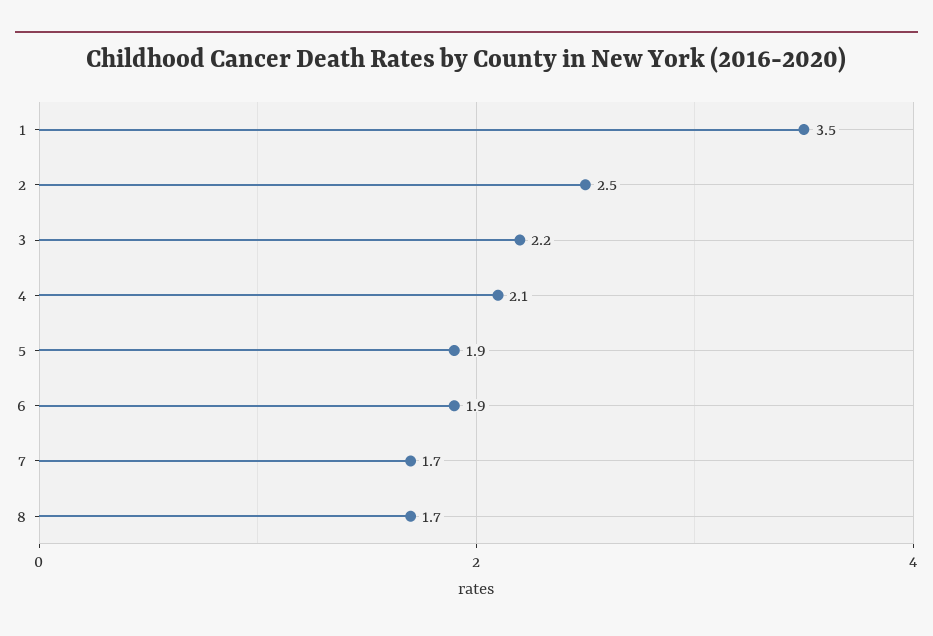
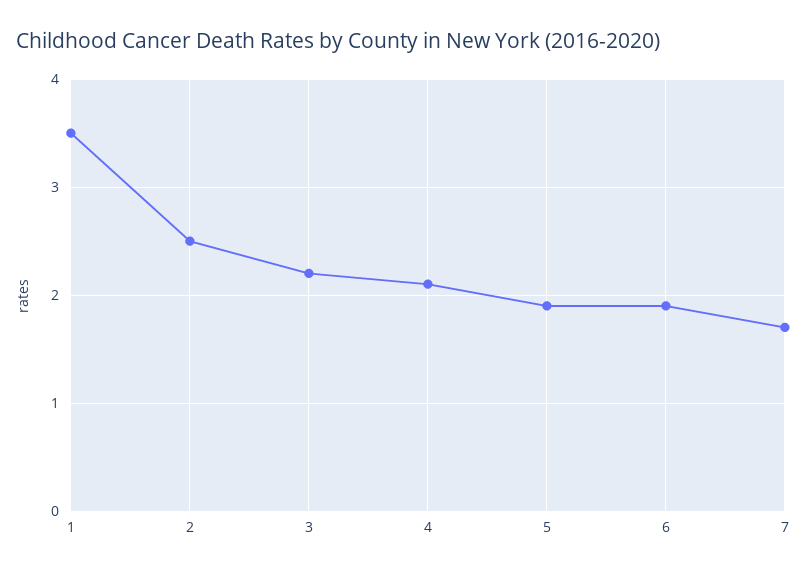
8: 1.7 -> none

